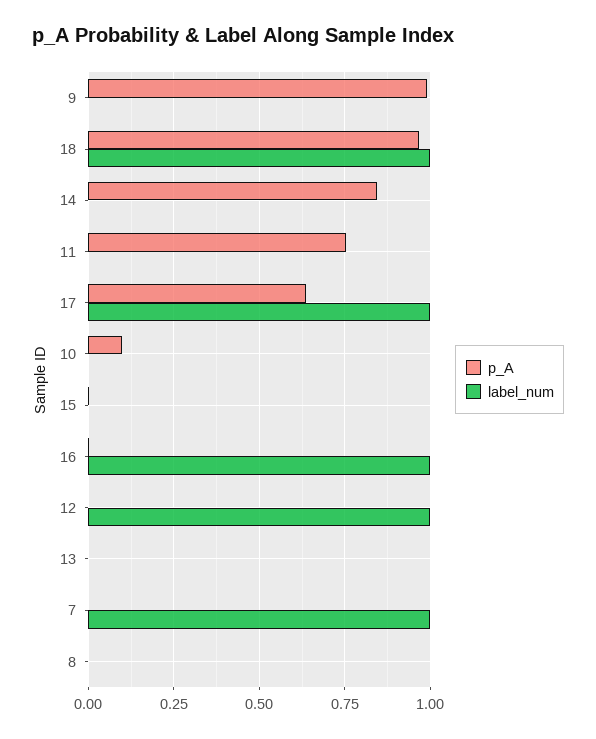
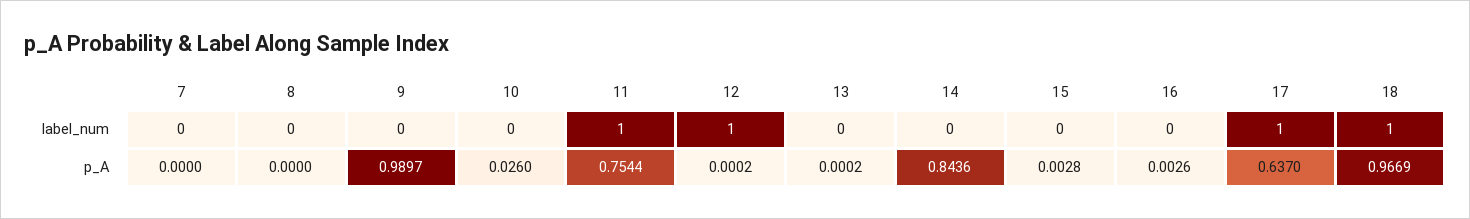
label_num, 11: 0 -> 1
p_A, 10: 0.1 -> 0.026
label_num, 16: 1 -> 0
label_num, 7: 1 -> 0

